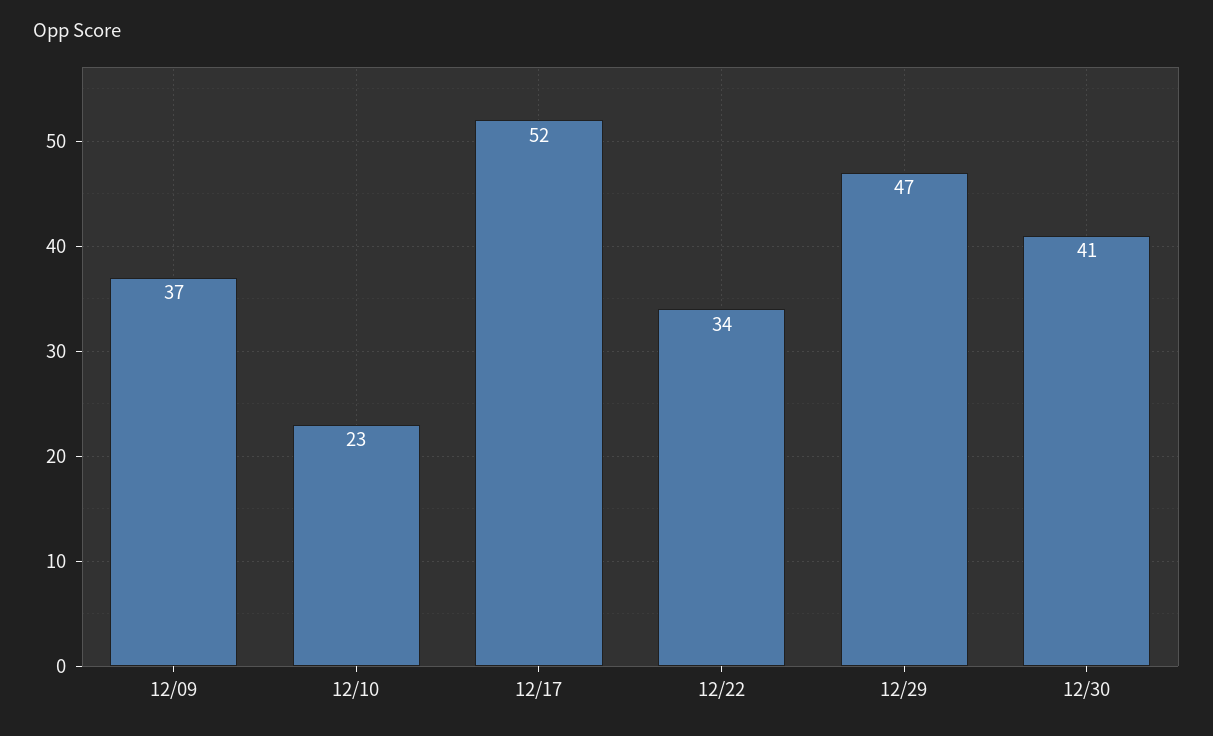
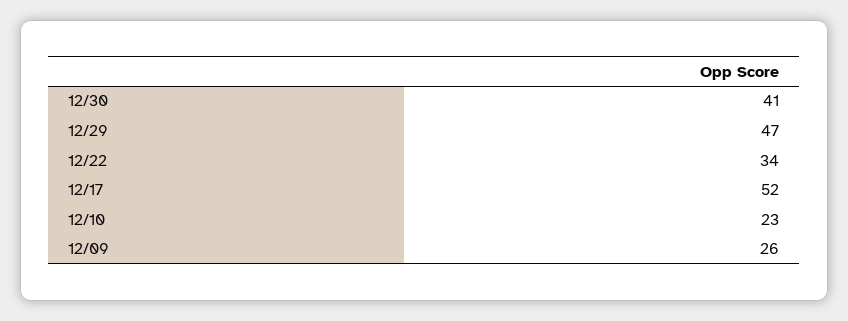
12/09: 37 -> 26

